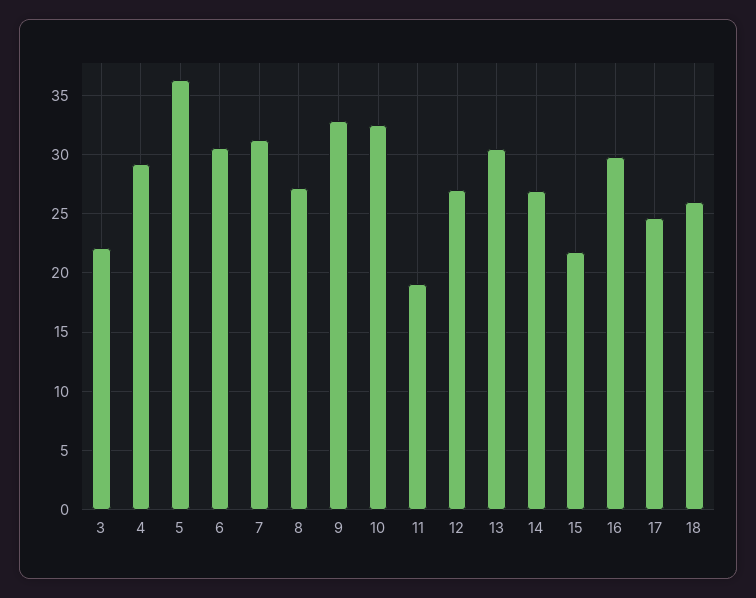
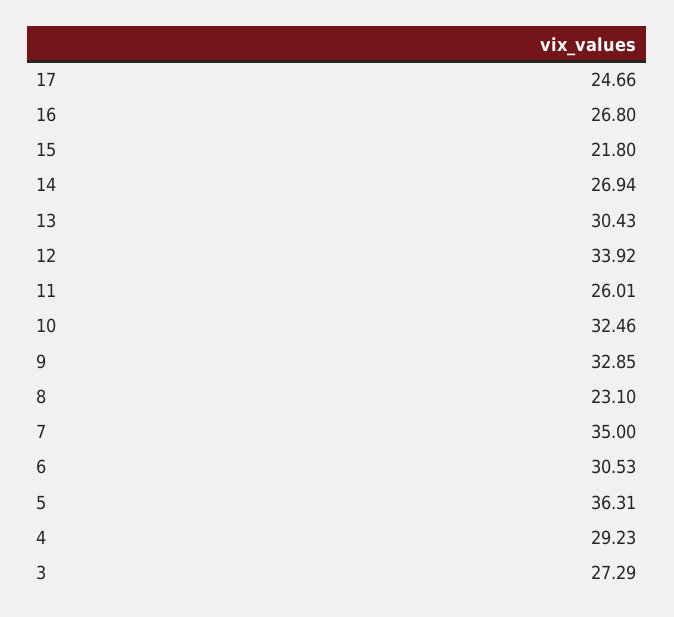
3: 22 -> 27.29
7: 31 -> 35
8: 27 -> 23.1
11: 19 -> 26.01
12: 27 -> 33.92
16: 30 -> 26.8
18: 26 -> none

